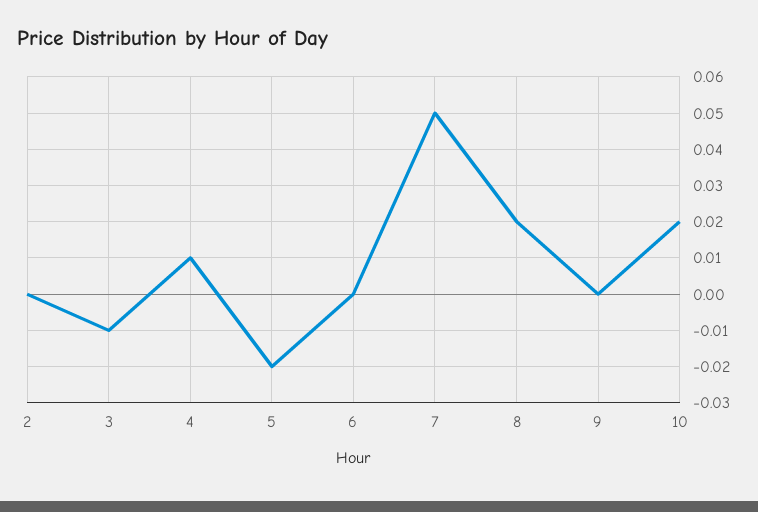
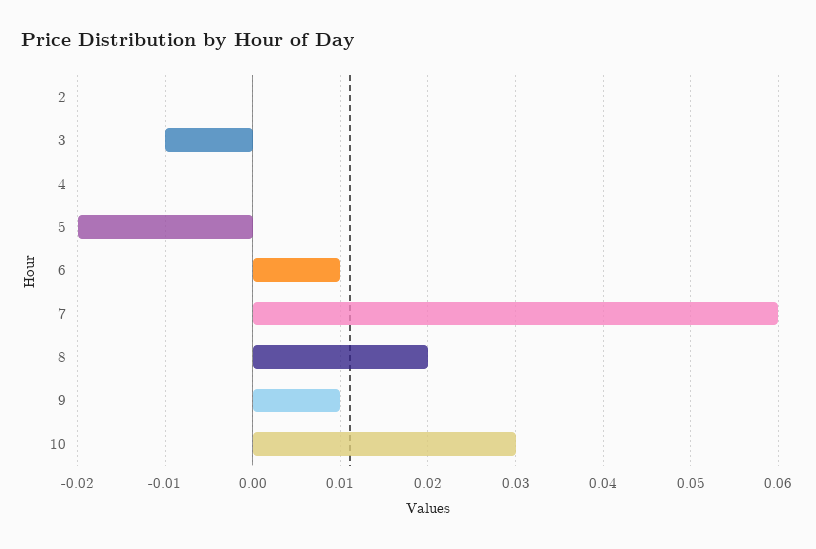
4: 0.01 -> 0
6: 0 -> 0.01
7: 0.05 -> 0.06
9: 0 -> 0.01
10: 0.02 -> 0.03

